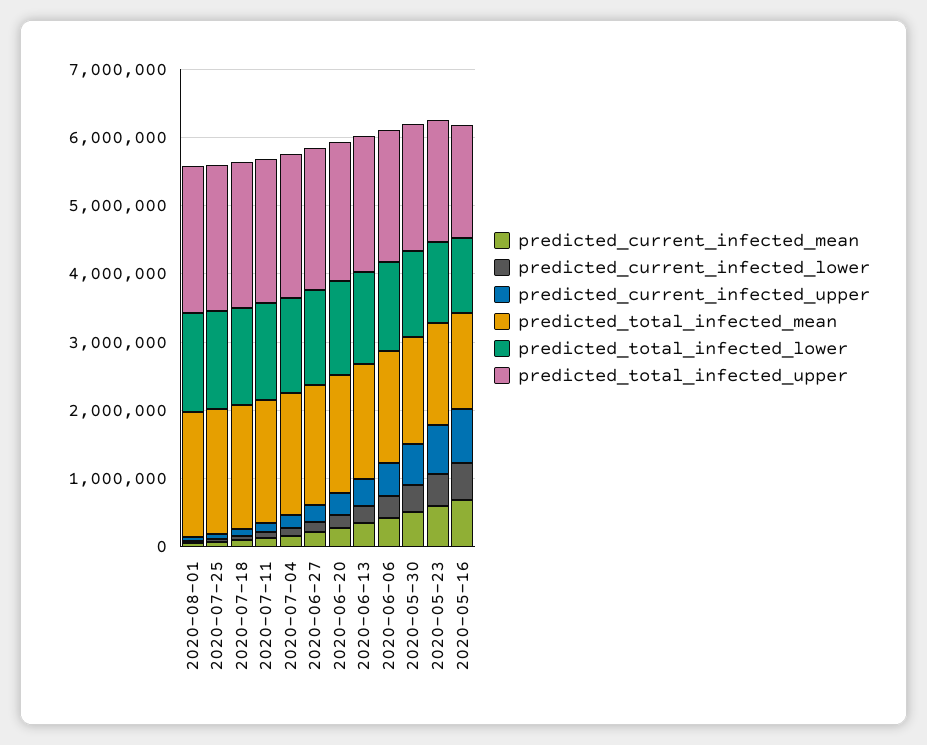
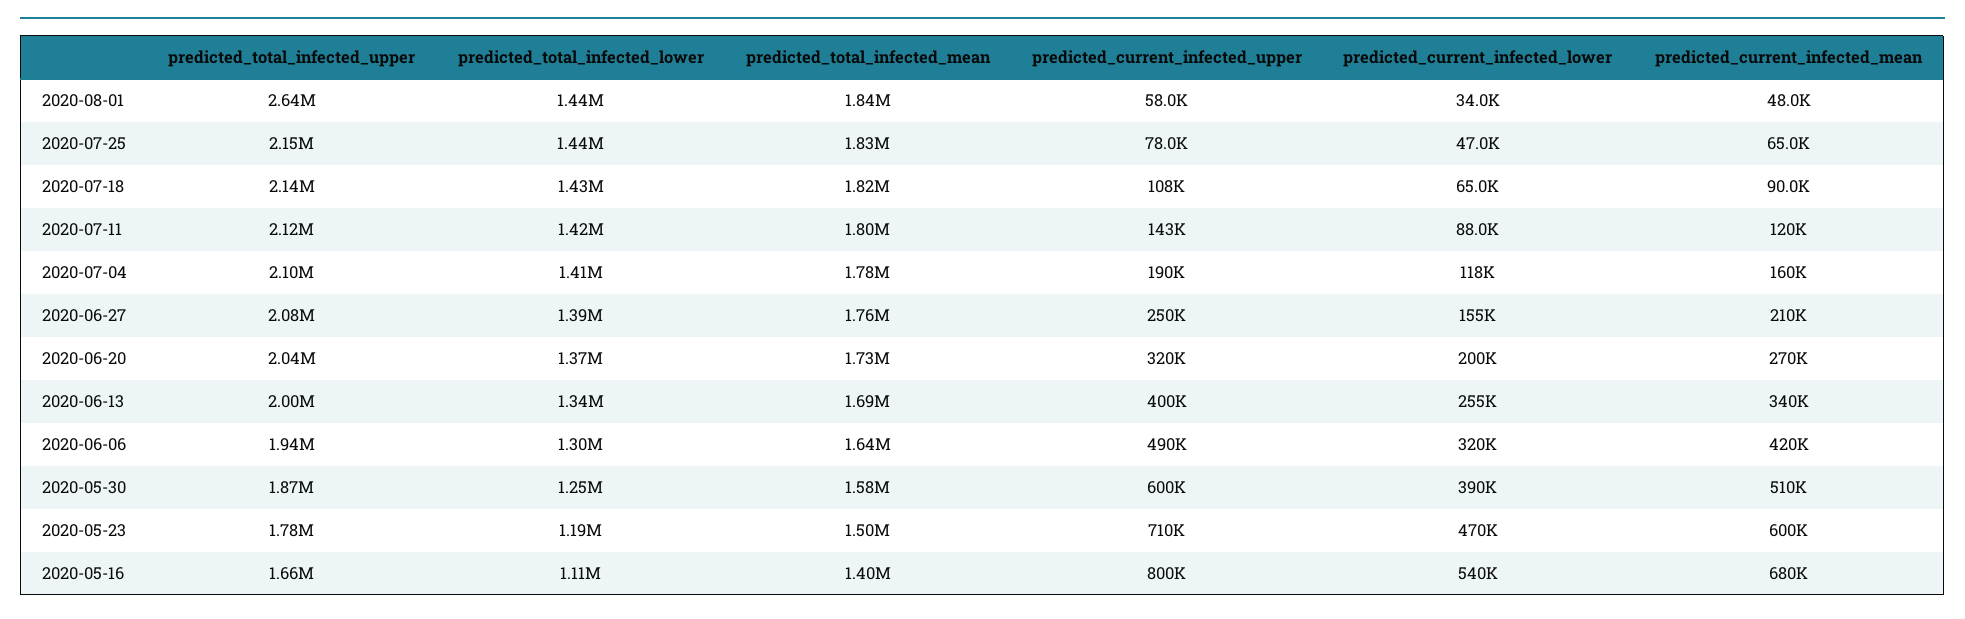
predicted_total_infected_upper, 2020-08-01: 2200000 -> 2640000

